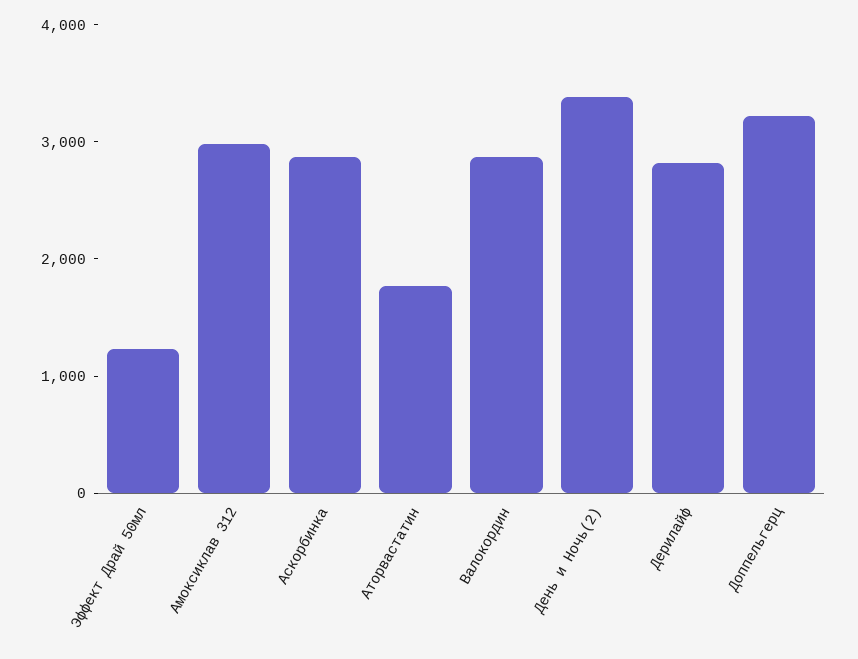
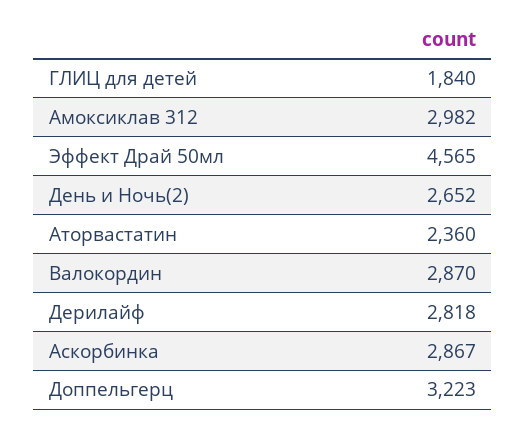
Эффект Драй 50мл: 1200 -> 4565
Аторвастатин: 1800 -> 2360
День и Ночь(2): 3400 -> 2652
ГЛИЦ для детей: none -> 1840

